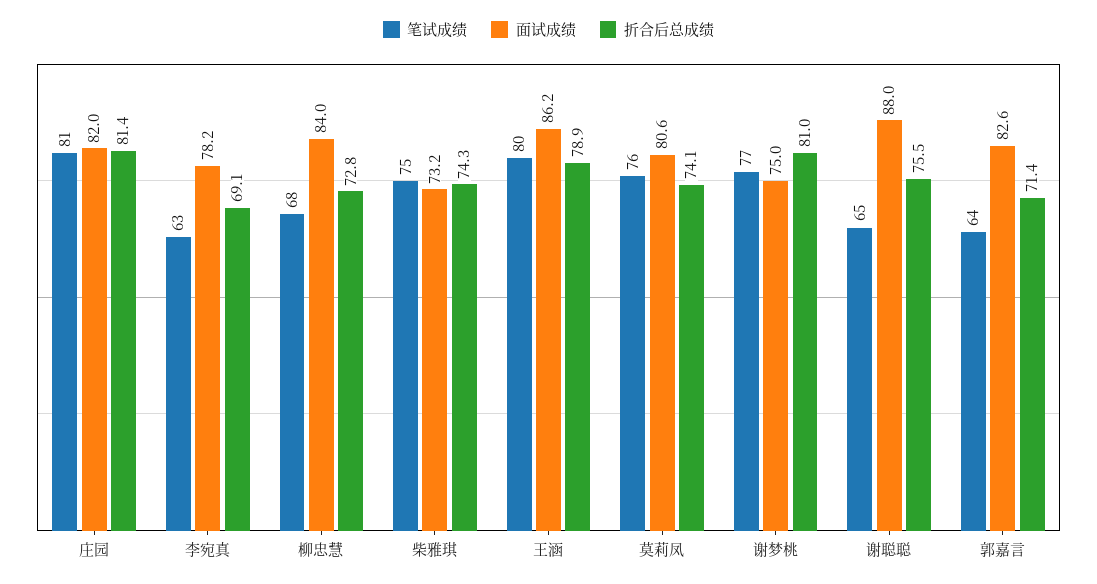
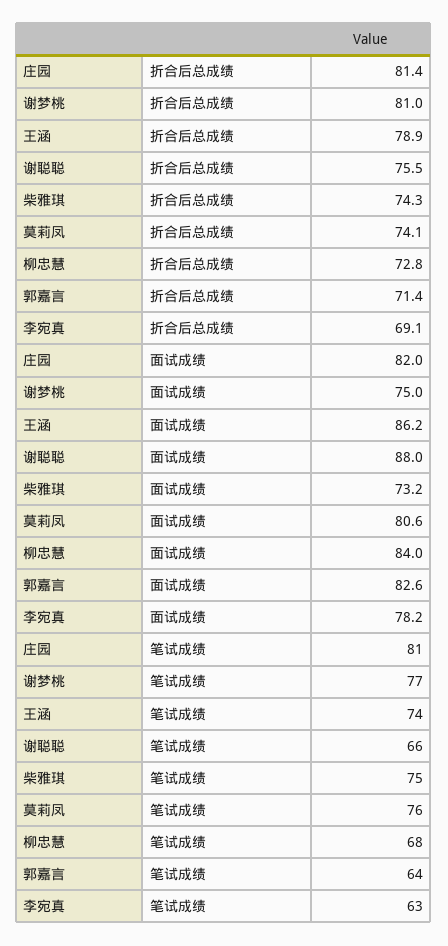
笔试成绩, 王涵: 80 -> 74
笔试成绩, 谢聪聪: 65 -> 66

